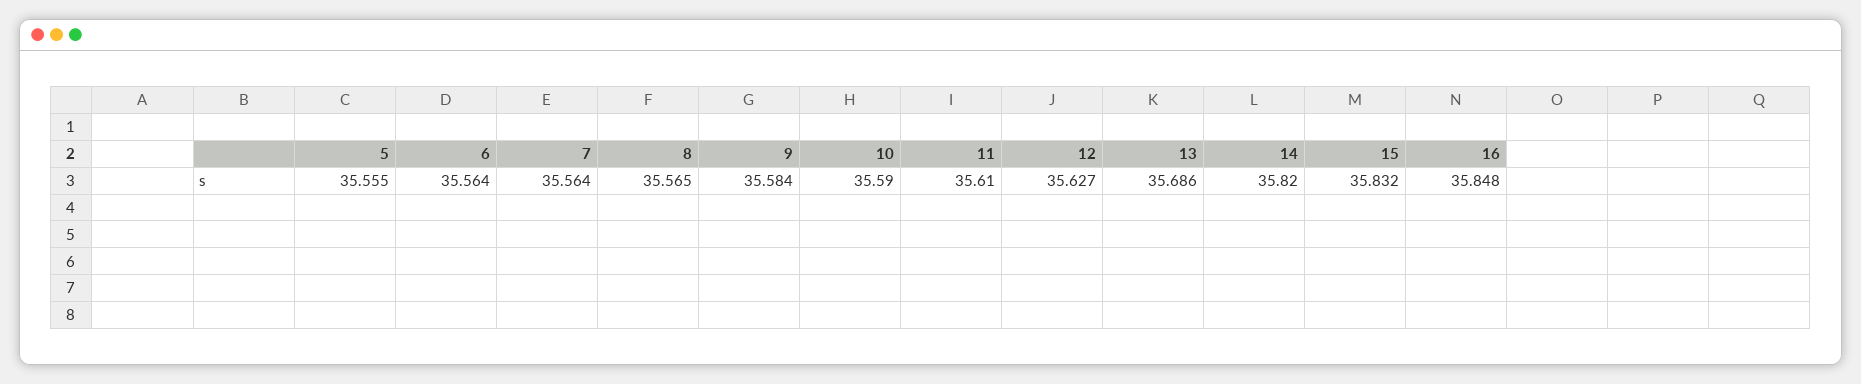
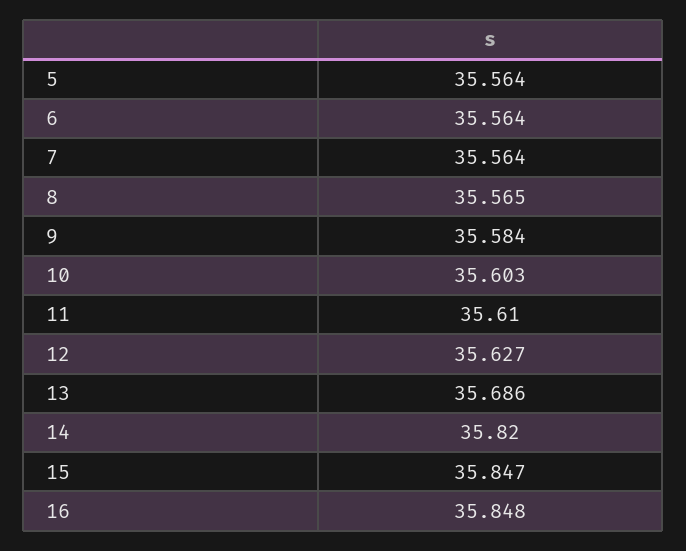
5: 35.555 -> 35.564
10: 35.59 -> 35.603
15: 35.832 -> 35.847

